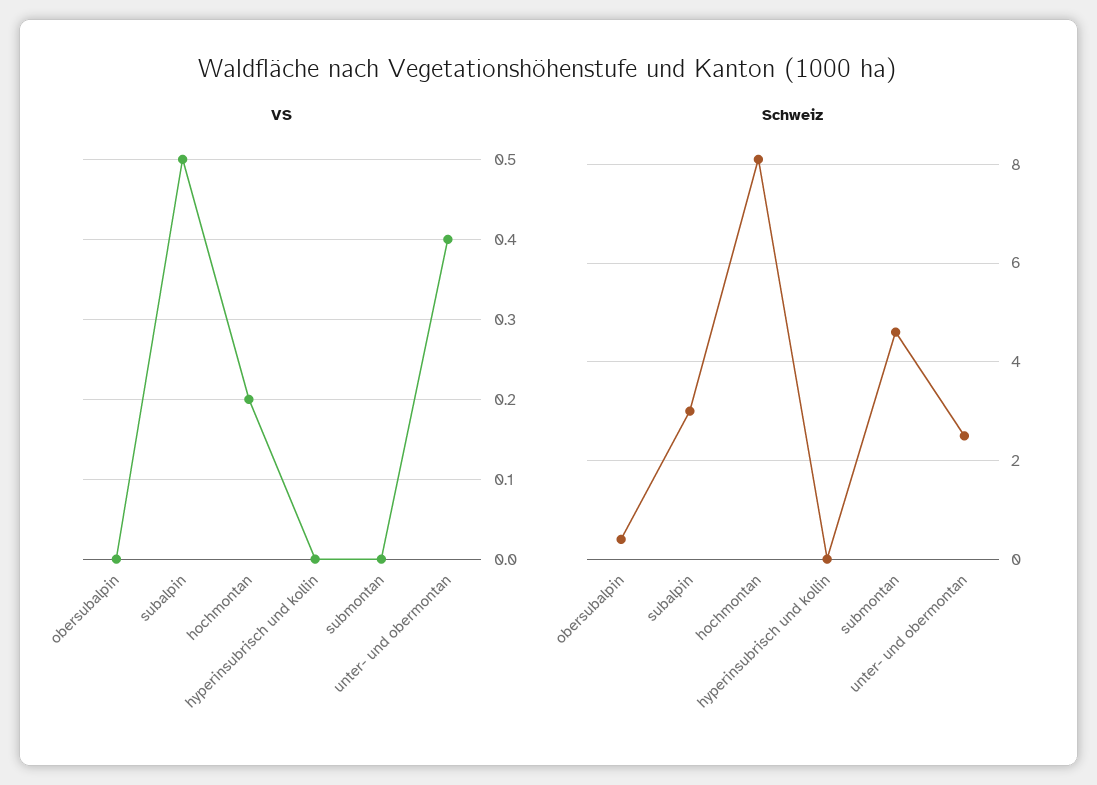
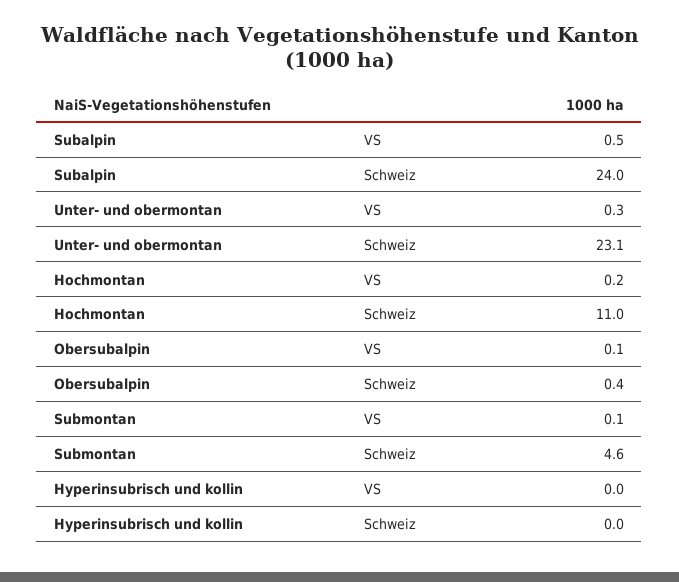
VS, obersubalpin: 0 -> 0.1
VS, submontan: 0 -> 0.1
VS, unter- und obermontan: 0.4 -> 0.3
Schweiz, subalpin: 3 -> 24
Schweiz, hochmontan: 8 -> 11
Schweiz, unter- und obermontan: 2.5 -> 23.1

